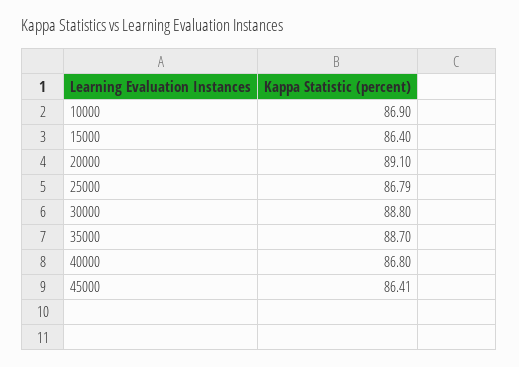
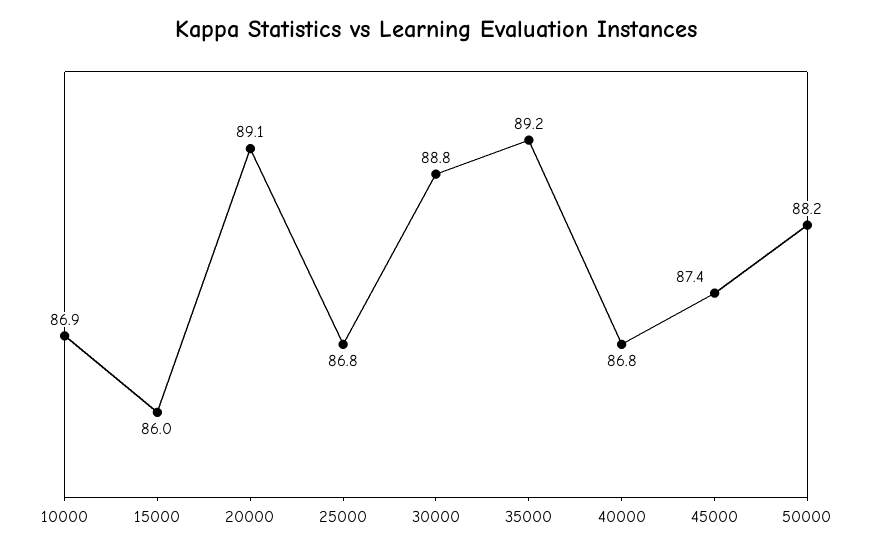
15000: 86.4 -> 86
35000: 88.7 -> 89.2
45000: 86.41 -> 87.4
50000: none -> 88.2

